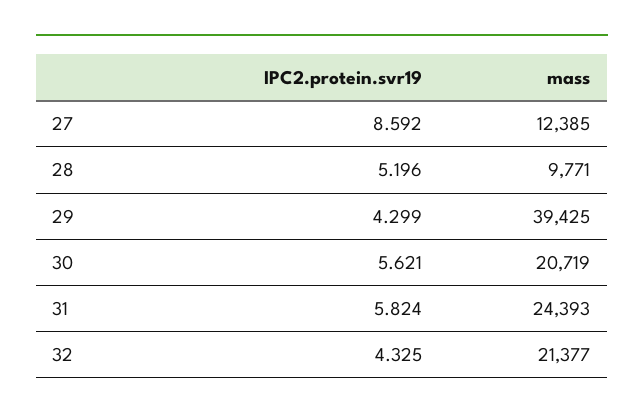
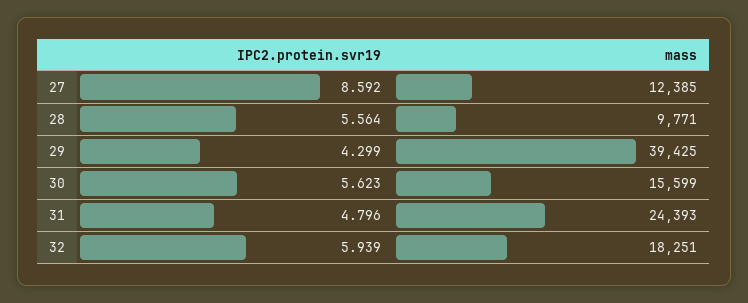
IPC2.protein.svr19, 28: 5.196 -> 5.564
IPC2.protein.svr19, 30: 5.621 -> 5.623
mass, 30: 20719 -> 15599
IPC2.protein.svr19, 31: 5.824 -> 4.796
IPC2.protein.svr19, 32: 4.325 -> 5.939
mass, 32: 21377 -> 18251

